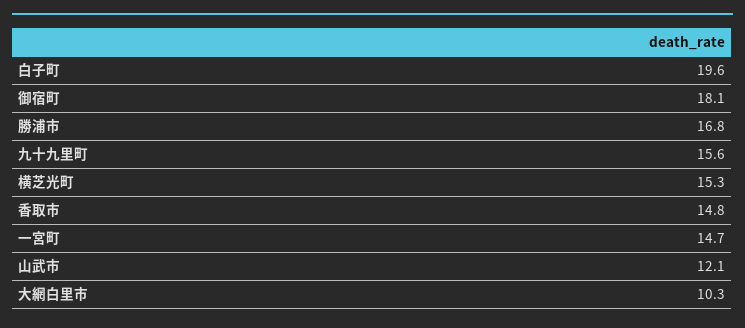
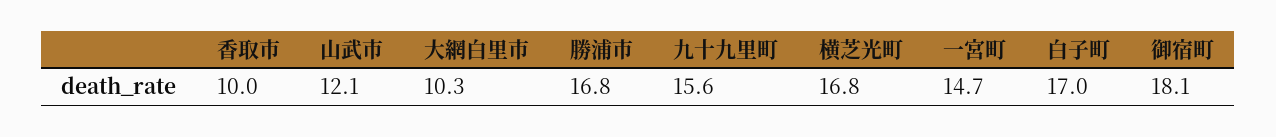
白子町: 19.6 -> 17
横芝光町: 15.3 -> 16.8
香取市: 14.8 -> 10

